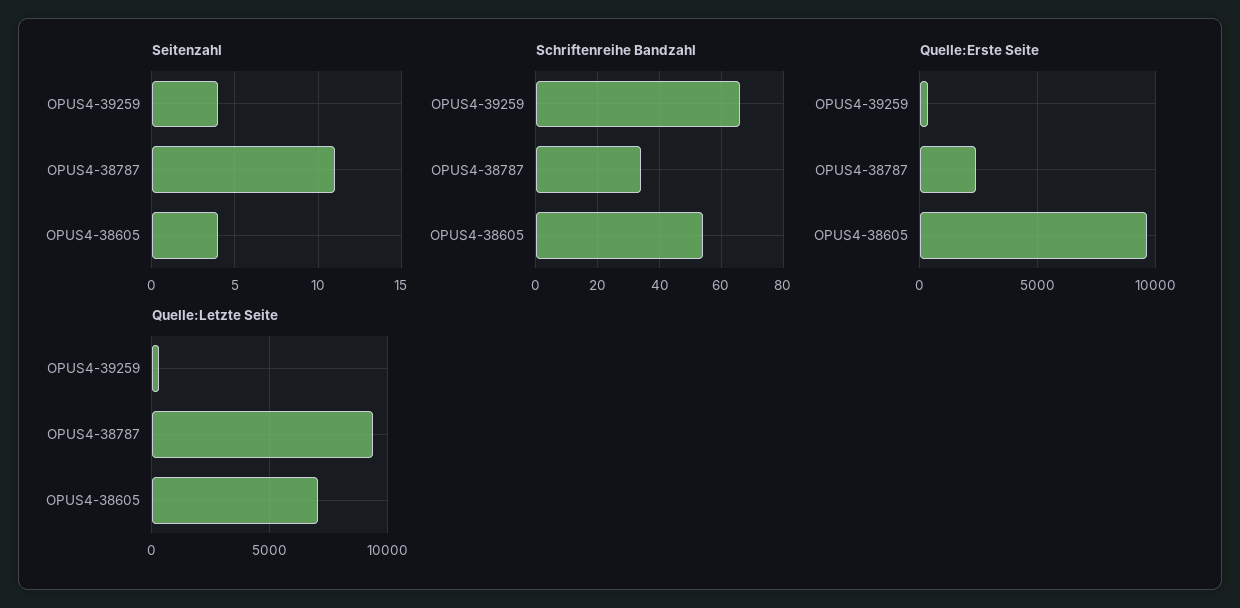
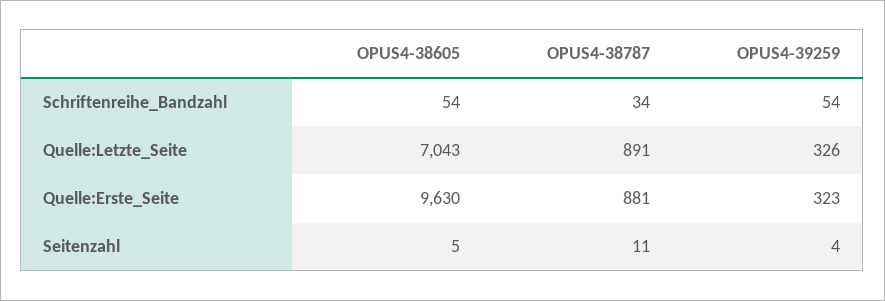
Seitenzahl, OPUS4-38605: 4 -> 5
Schriftenreihe Bandzahl, OPUS4-39259: 65 -> 54
Quelle:Erste Seite, OPUS4-38787: 2500 -> 881
Quelle:Letzte Seite, OPUS4-38787: 9500 -> 891

